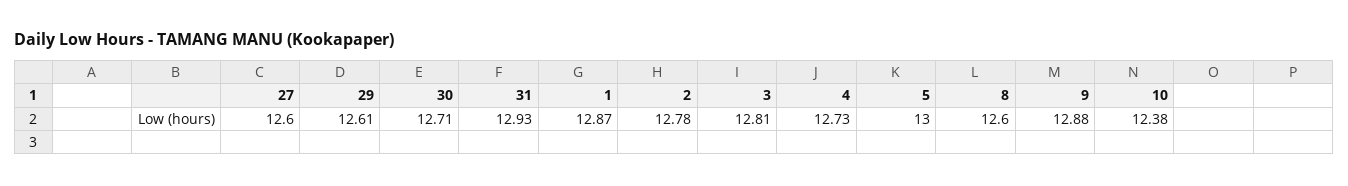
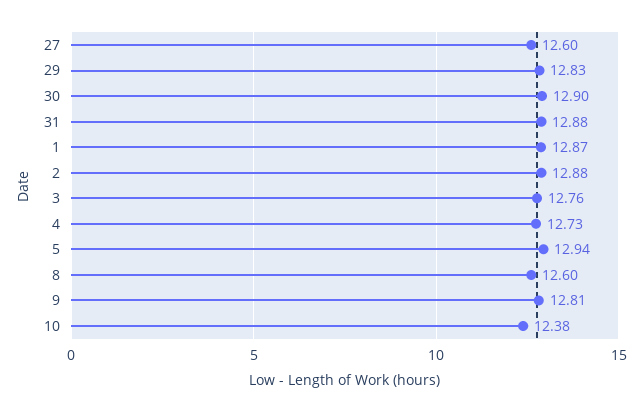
29: 12.61 -> 12.83
30: 12.71 -> 12.9
31: 12.93 -> 12.88
2: 12.78 -> 12.88
3: 12.81 -> 12.76
5: 13 -> 12.94
9: 12.88 -> 12.81

